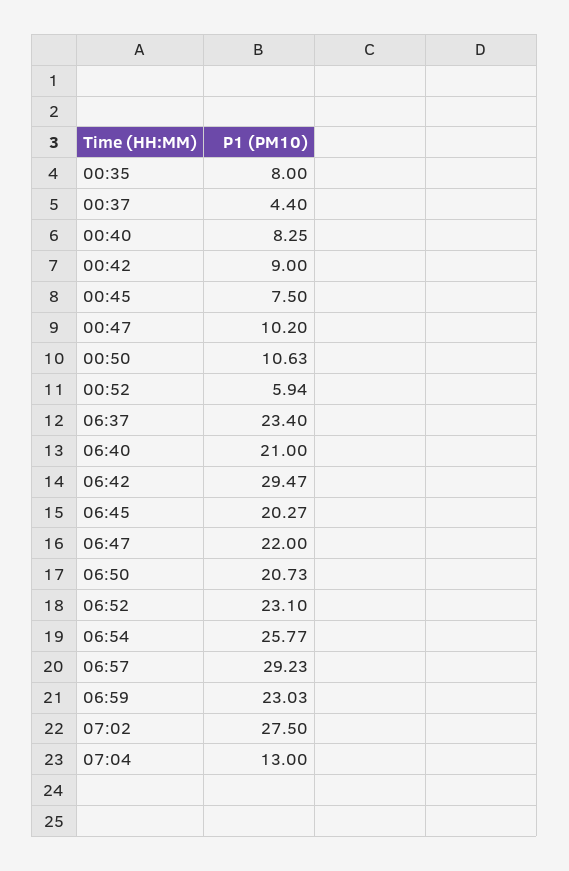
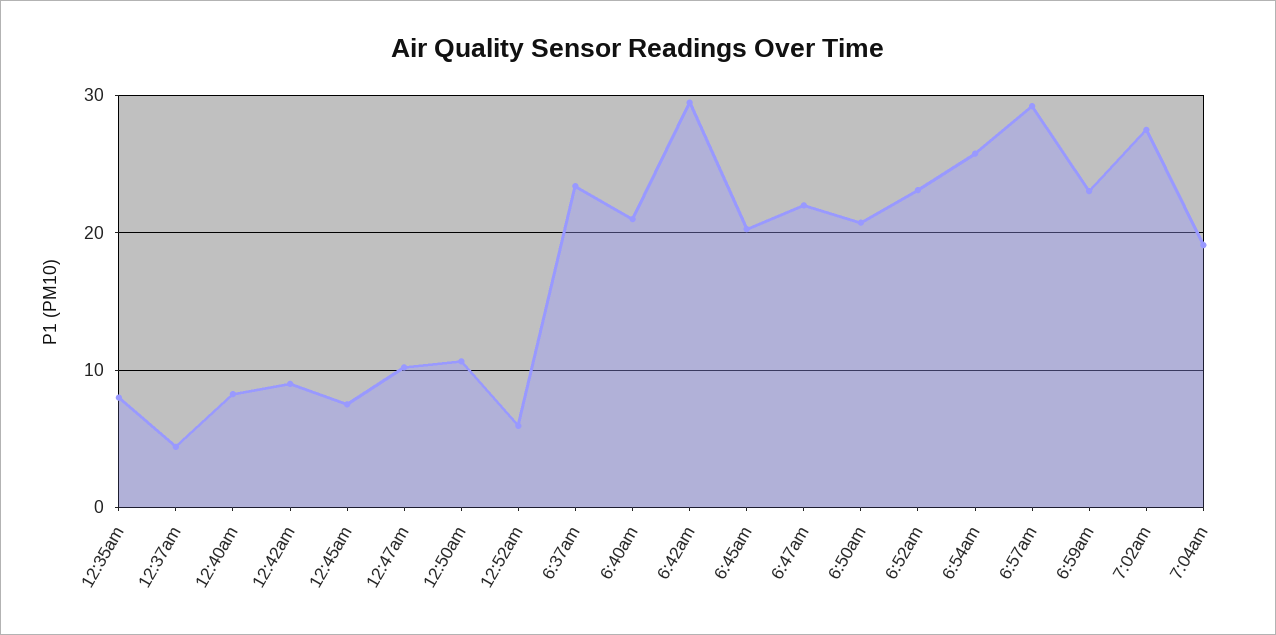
07:04: 13 -> 19

